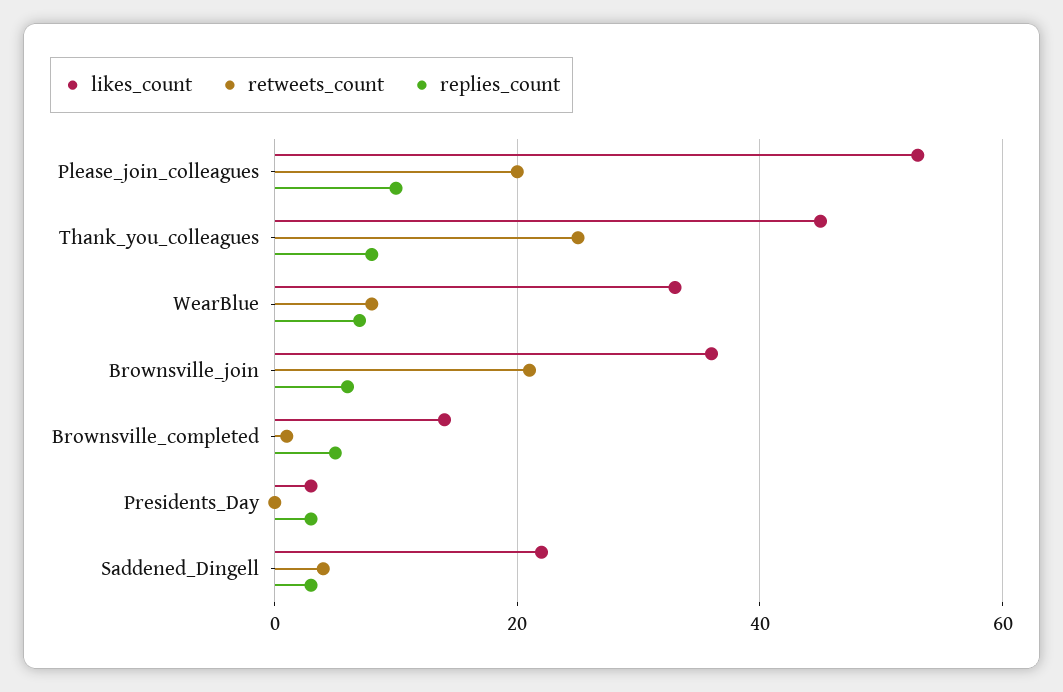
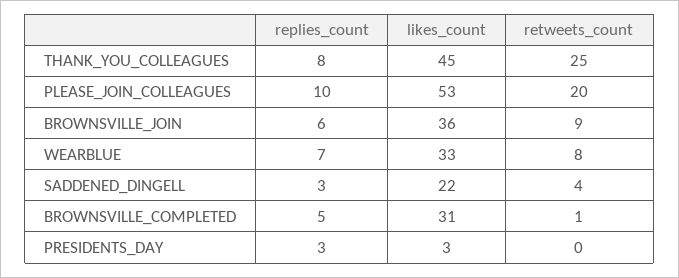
retweets_count, Brownsville_join: 20 -> 9
likes_count, Brownsville_completed: 15 -> 31

